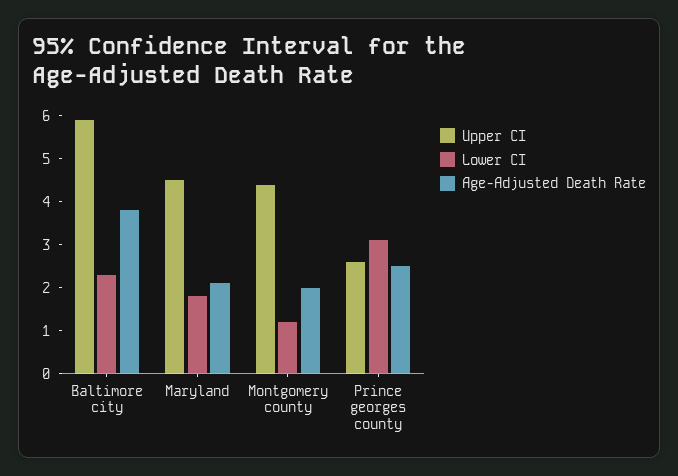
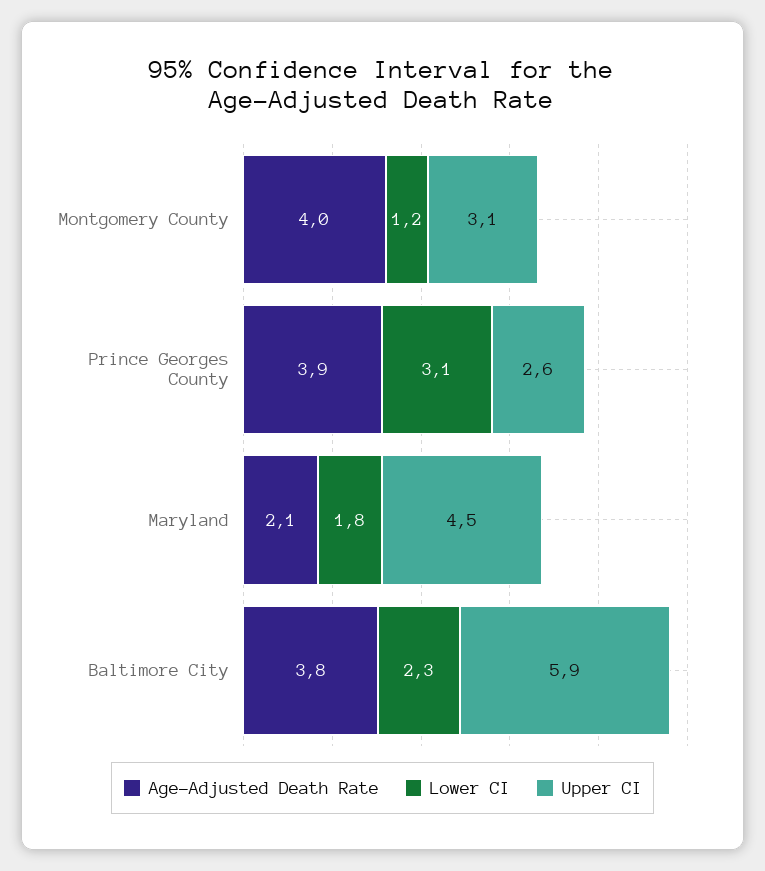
Upper CI, Montgomery county: 4.5 -> 3.1
Age-Adjusted Death Rate, Montgomery county: 2 -> 4
Age-Adjusted Death Rate, Prince georges county: 2.5 -> 3.9

